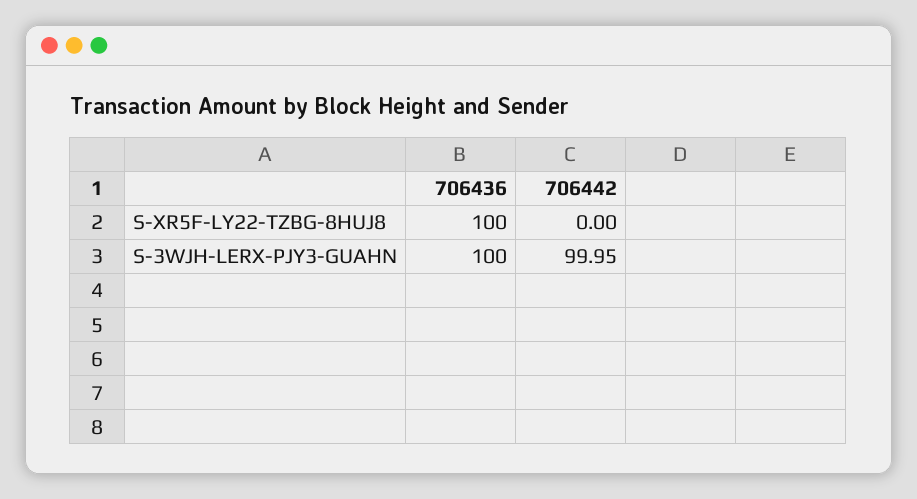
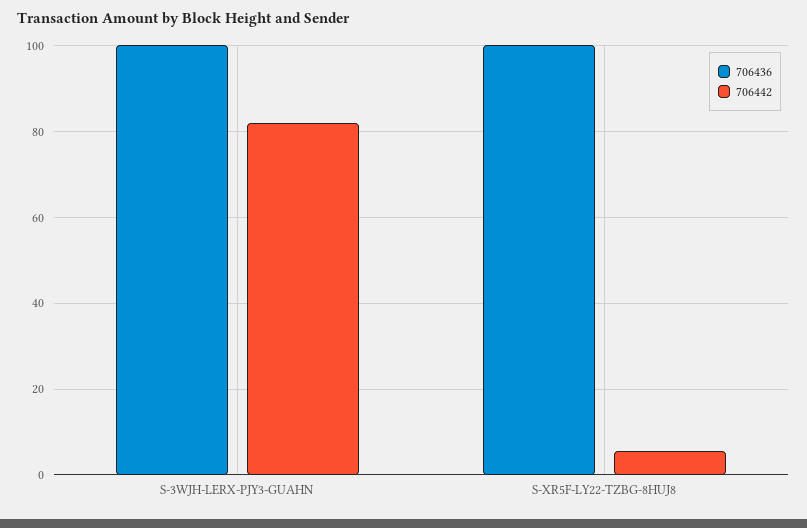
706442, S-XR5F-LY22-TZBG-8HUJ8: 0 -> 6
706442, S-3WJH-LERX-PJY3-GUAHN: 99.95 -> 82

